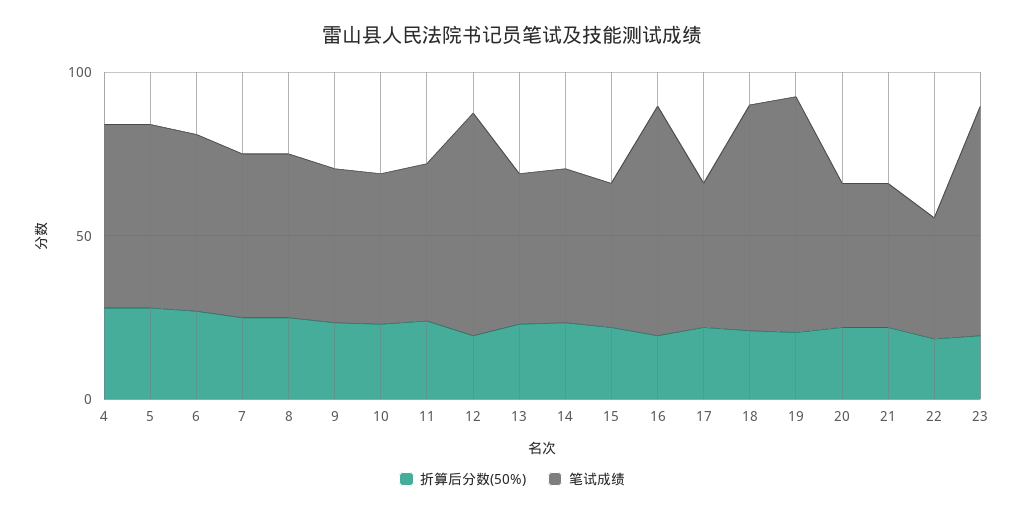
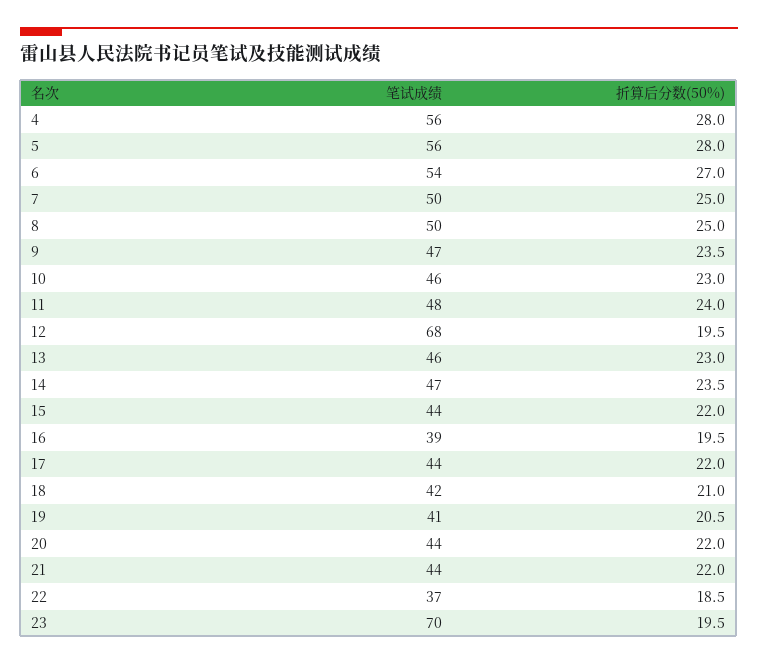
笔试成绩, 16: 70 -> 39
笔试成绩, 18: 70 -> 42
笔试成绩, 19: 70 -> 41

